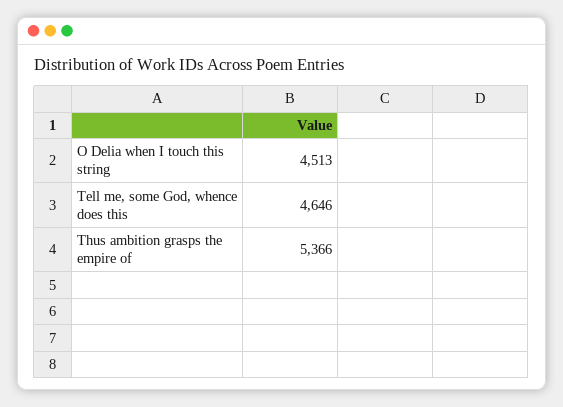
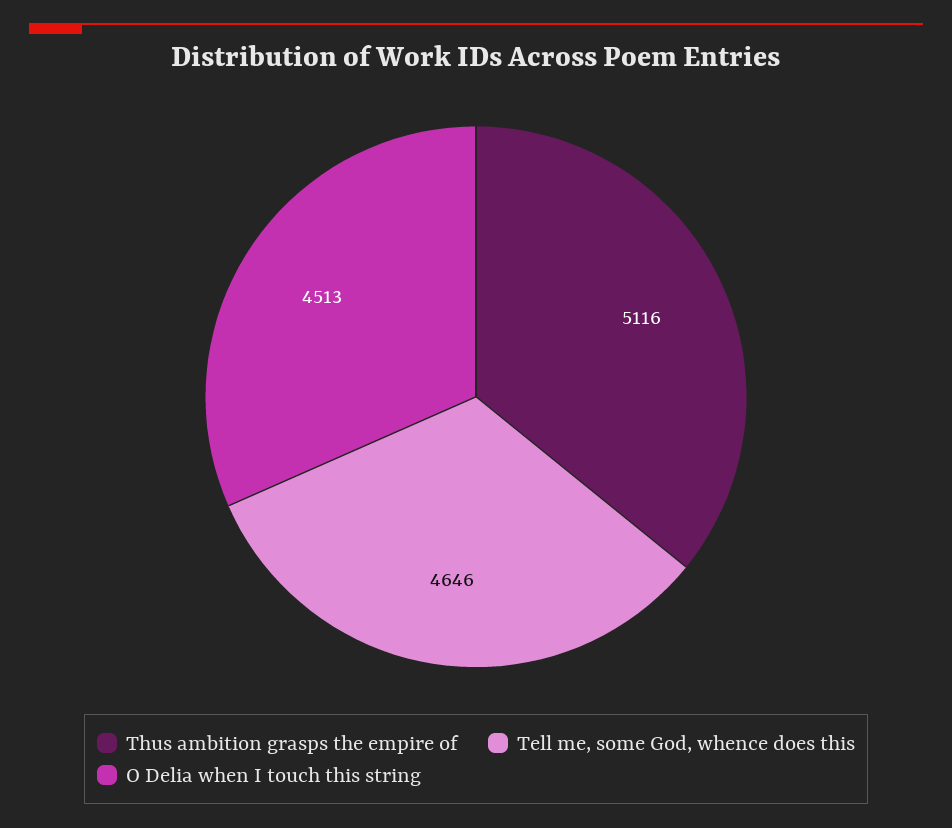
Thus ambition grasps the empire of: 5366 -> 5116

